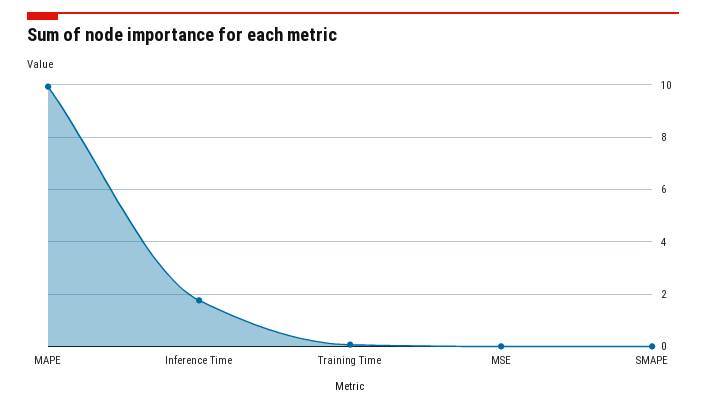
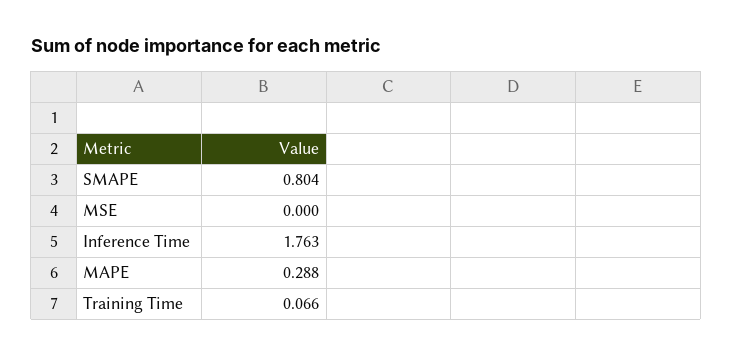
MAPE: 10 -> 0.288
SMAPE: 0 -> 0.804

